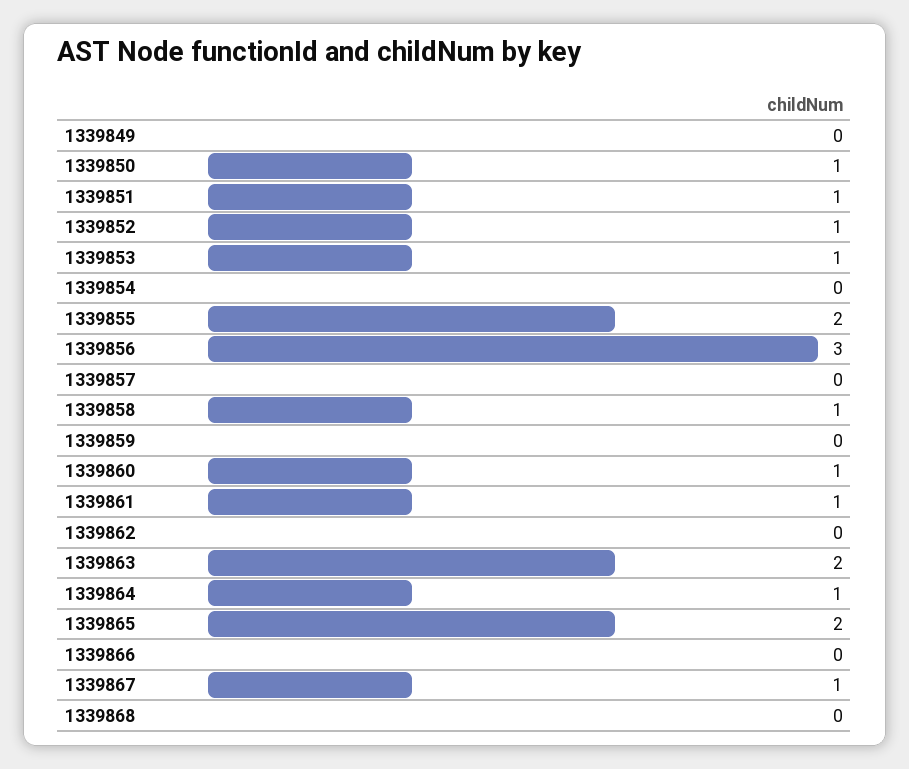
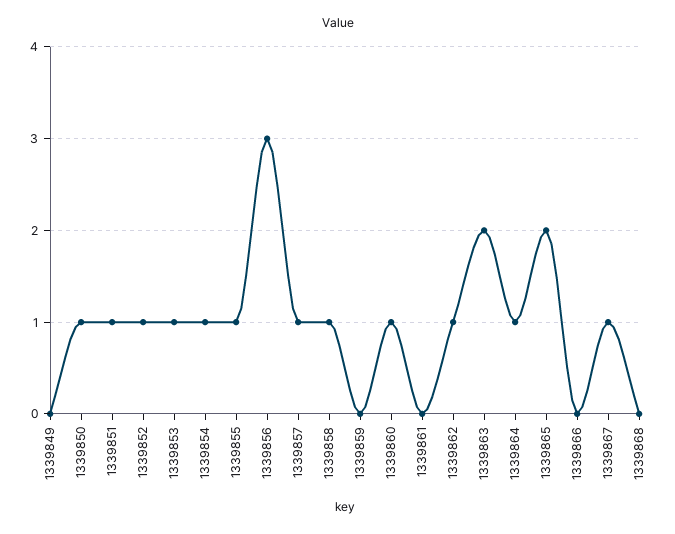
1339854: 0 -> 1
1339855: 2 -> 1
1339857: 0 -> 1
1339861: 1 -> 0
1339862: 0 -> 1

